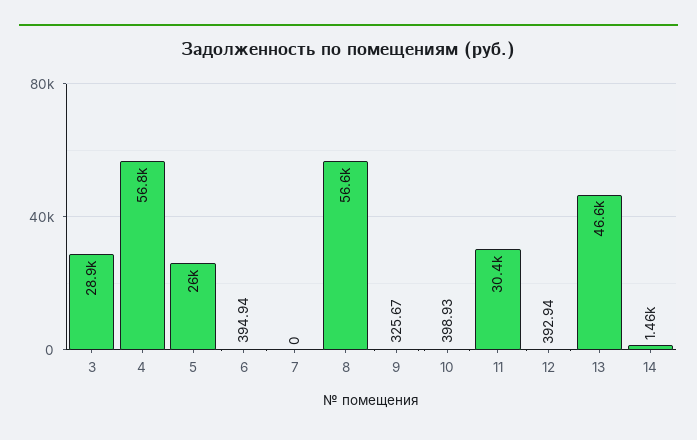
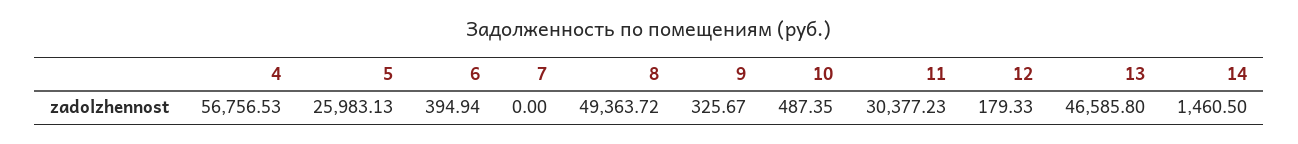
3: 28900 -> none
8: 56600 -> 49363.72
10: 398.93 -> 487.35
12: 392.94 -> 179.33

